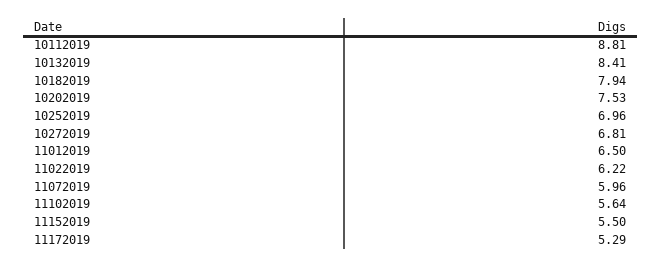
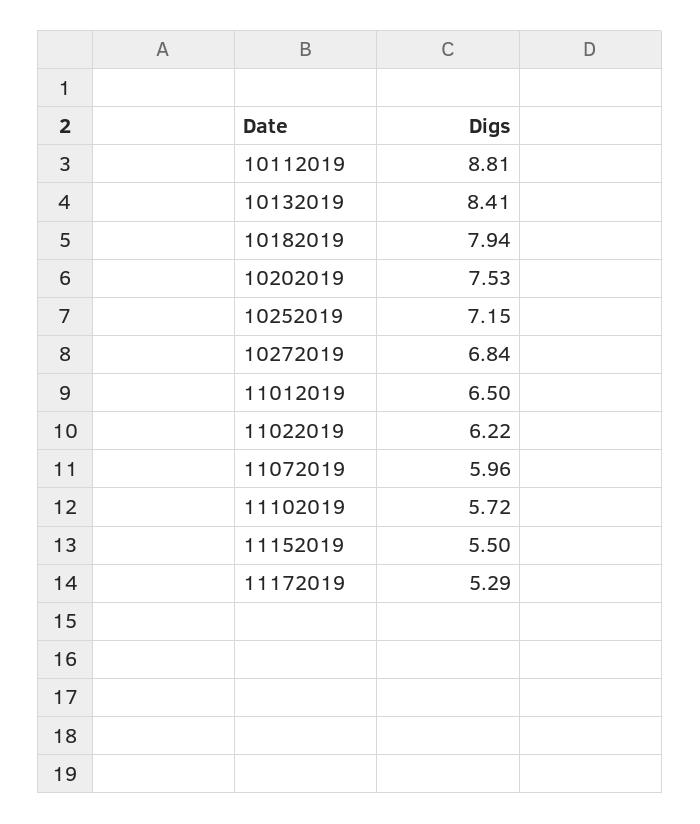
10252019: 6.96 -> 7.15
10272019: 6.81 -> 6.84
11102019: 5.64 -> 5.72

